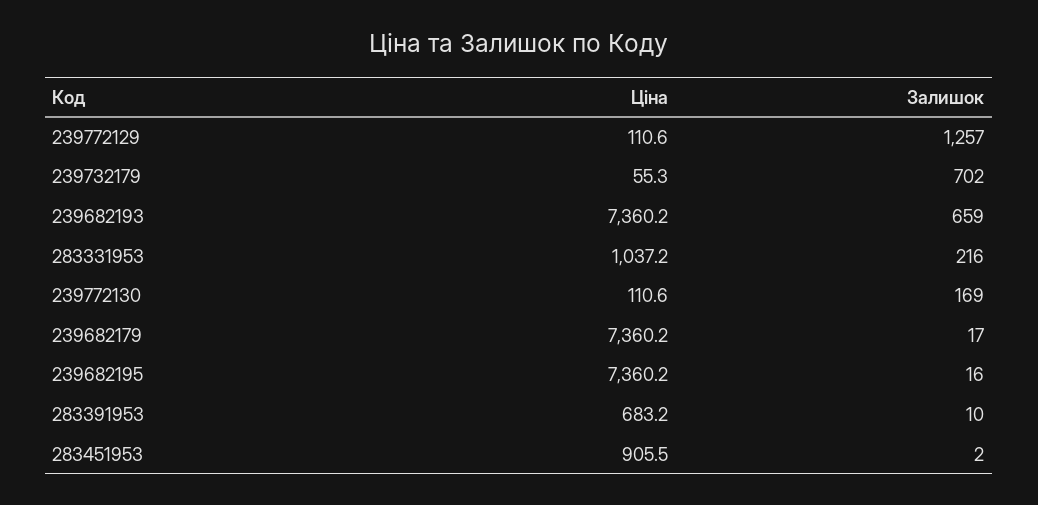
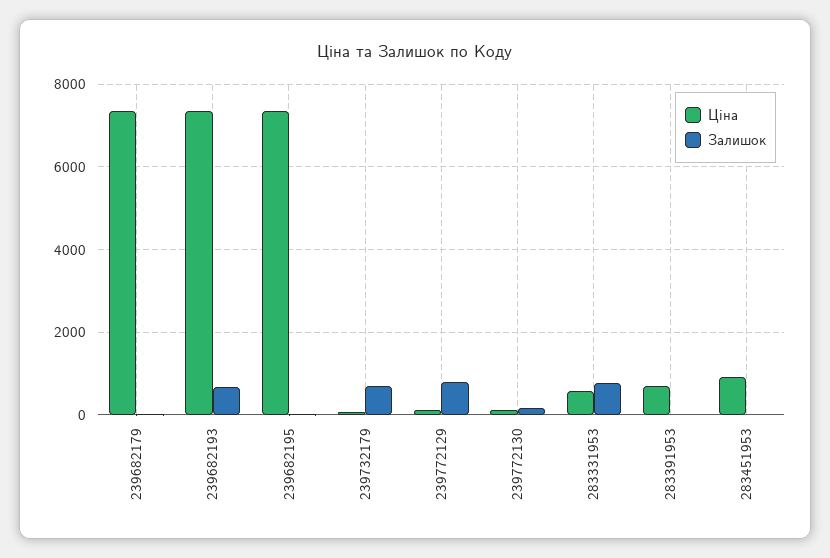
Залишок, 239772129: 1257 -> 800
Ціна, 283331953: 1037.2 -> 600
Залишок, 283331953: 216 -> 800

